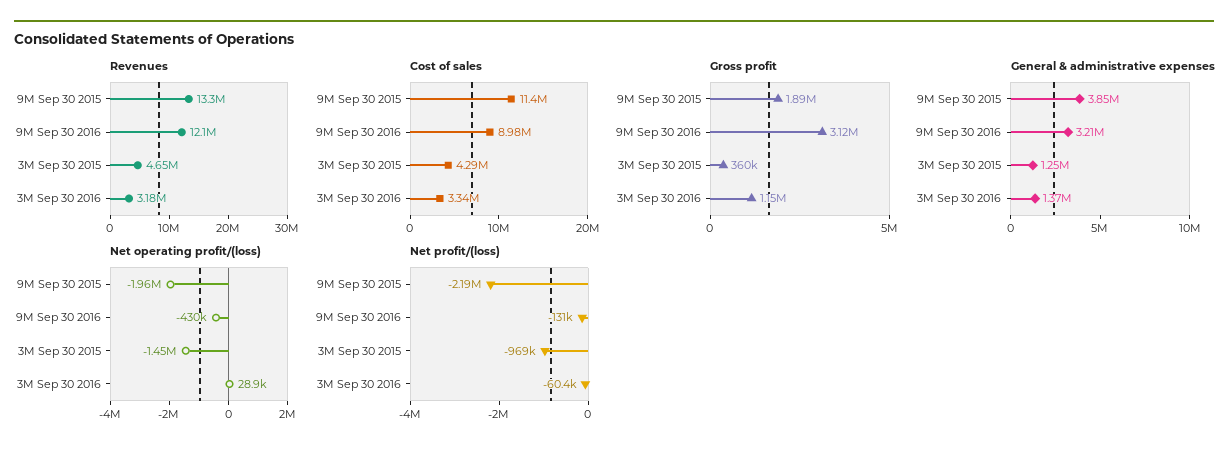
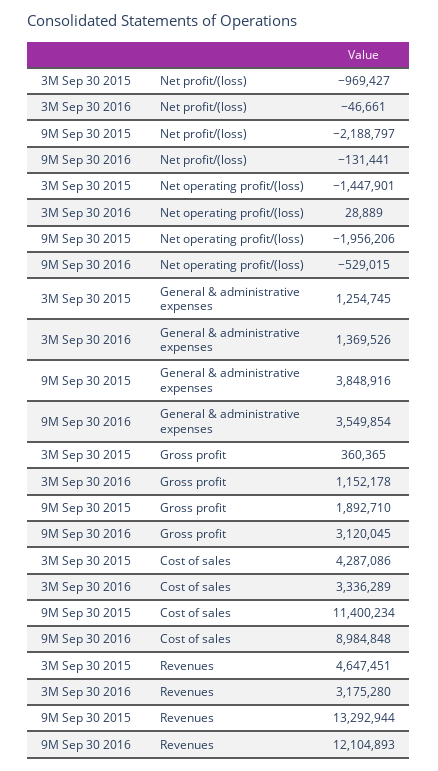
General & administrative expenses, 9M Sep 30 2016: 3210000 -> 3549854
Net operating profit/(loss), 9M Sep 30 2016: -430000 -> -529015
Net profit/(loss), 3M Sep 30 2016: -60400 -> -46661

